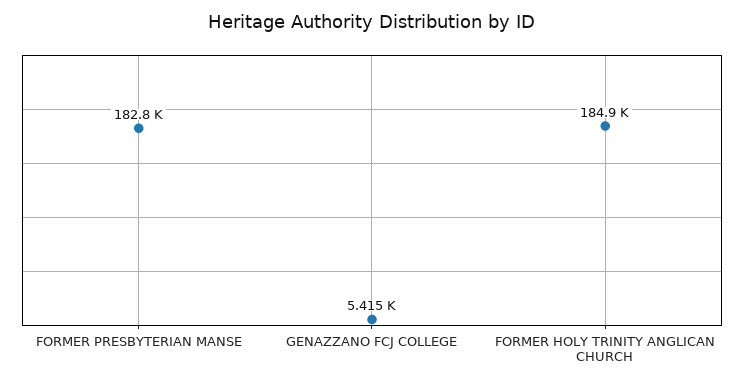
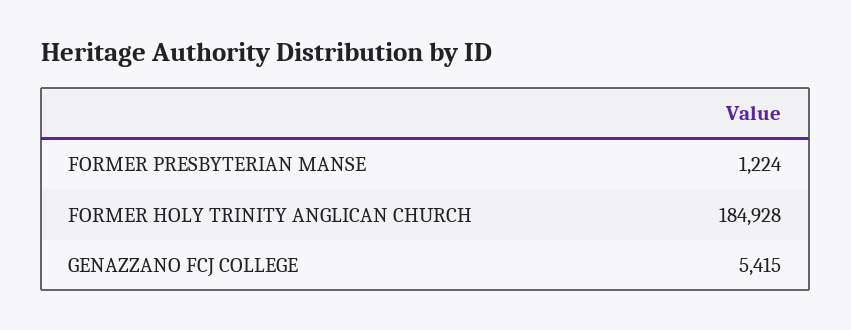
FORMER PRESBYTERIAN MANSE: 182800 -> 1224

